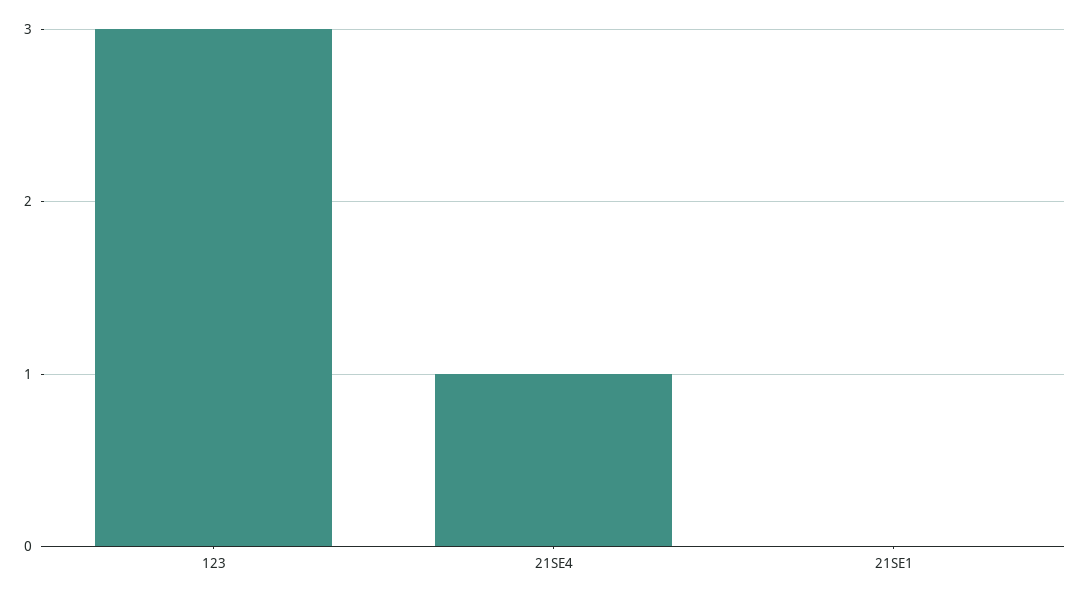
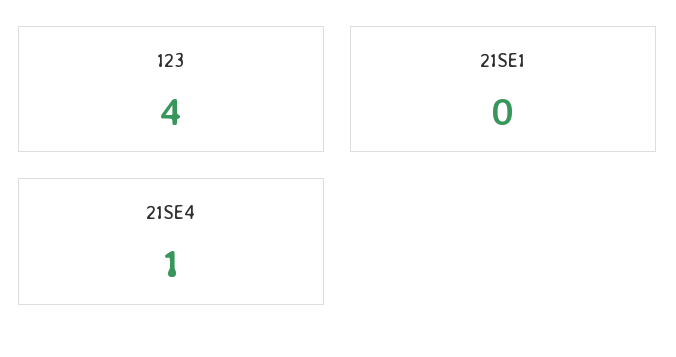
123: 3 -> 4

